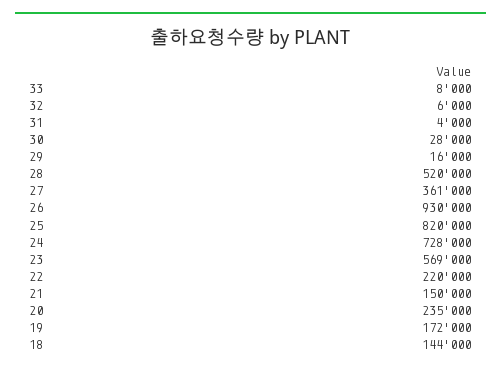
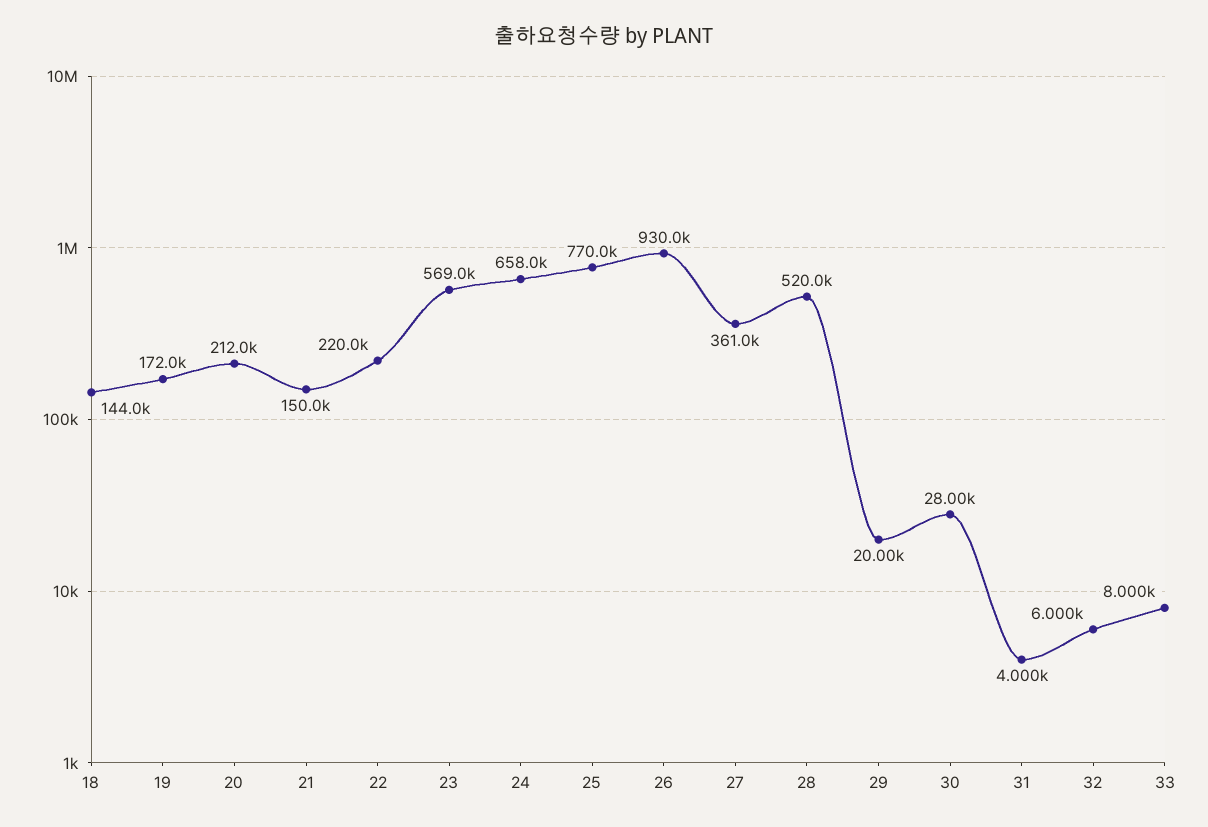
29: 16000 -> 20000
25: 820000 -> 770000
24: 728000 -> 658000
20: 235000 -> 212000

